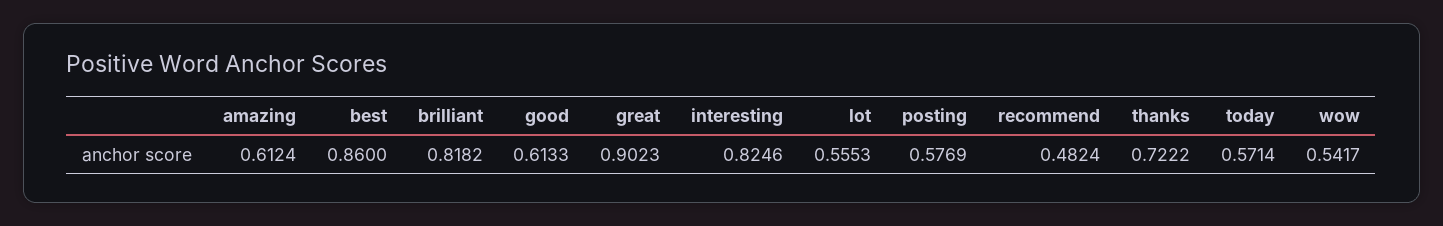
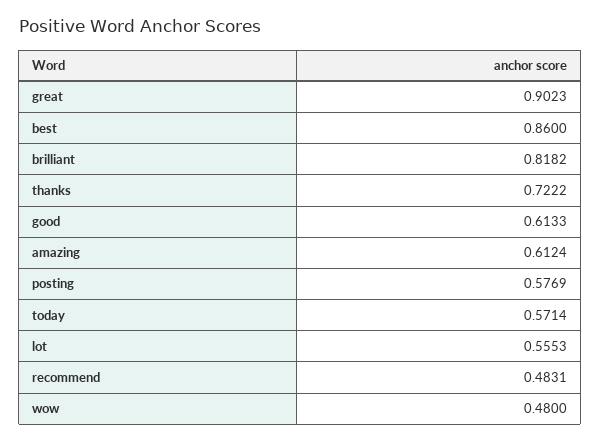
interesting: 0.8246 -> none
recommend: 0.4824 -> 0.4831
wow: 0.5417 -> 0.48

